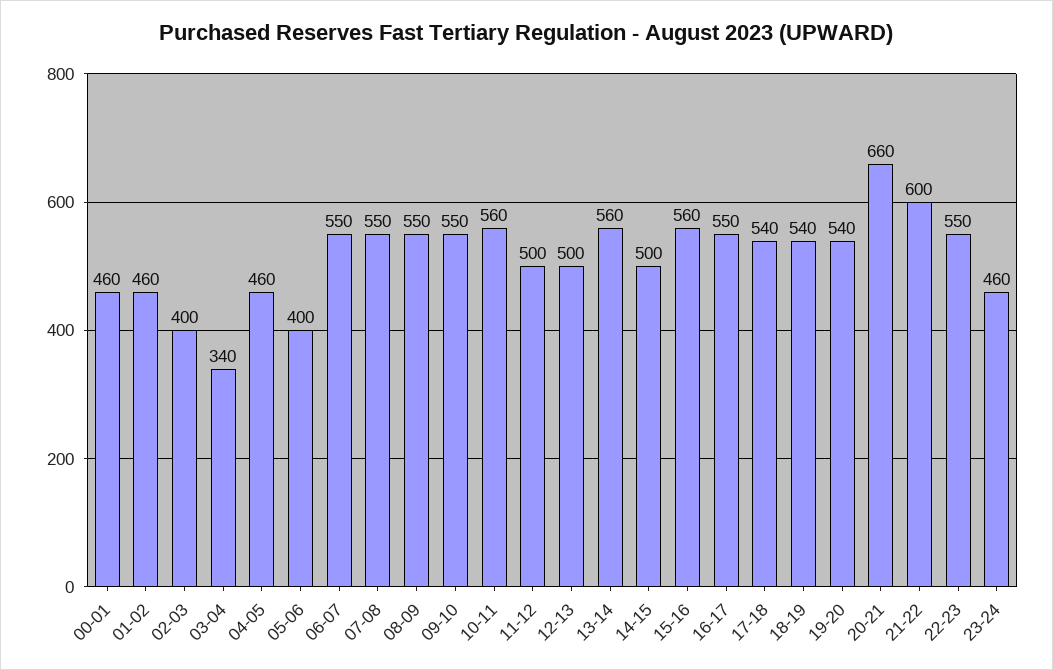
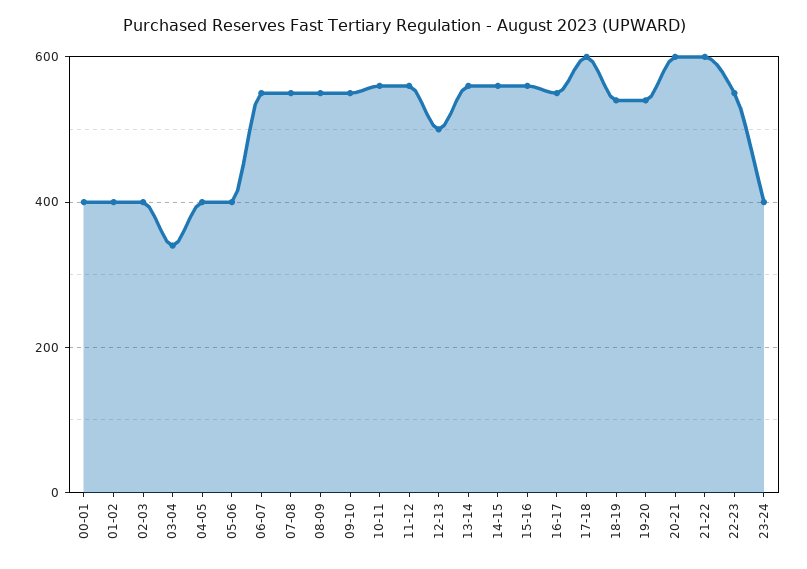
00-01: 460 -> 400
01-02: 460 -> 400
04-05: 460 -> 400
11-12: 500 -> 560
14-15: 500 -> 560
17-18: 540 -> 600
20-21: 660 -> 600
23-24: 460 -> 400

